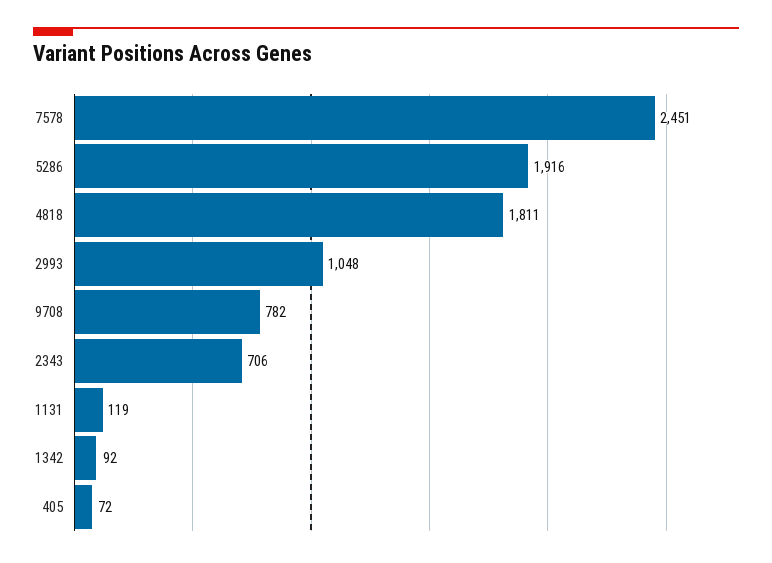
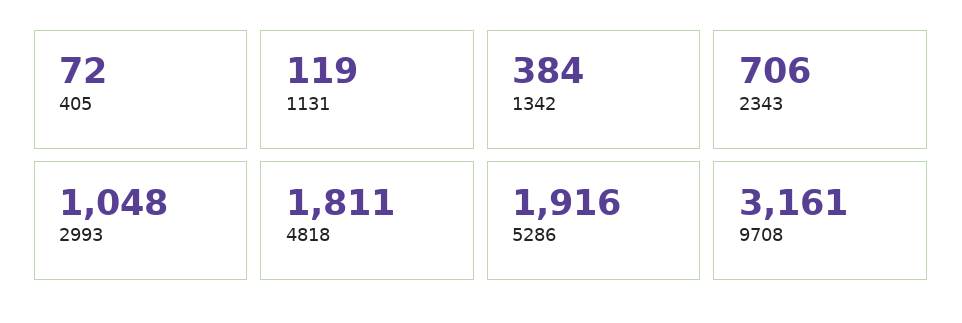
7578: 2451 -> none
9708: 782 -> 3161
1342: 92 -> 384

